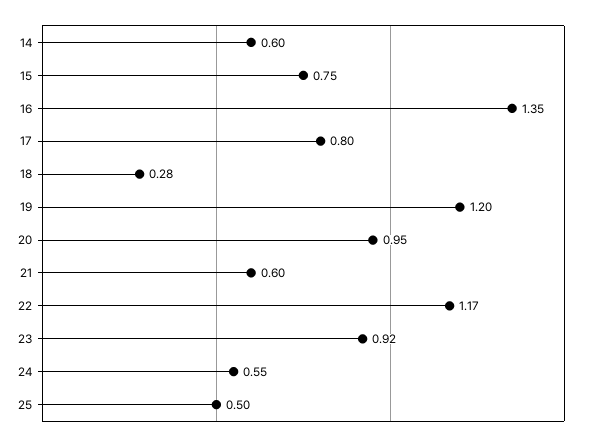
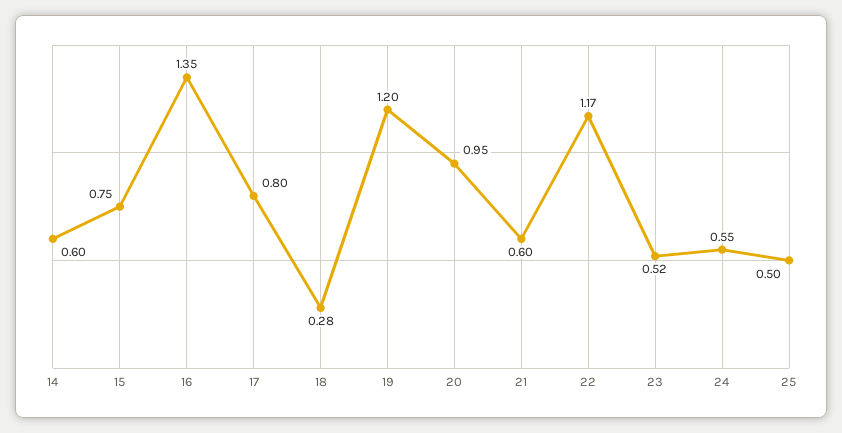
23: 0.92 -> 0.52

